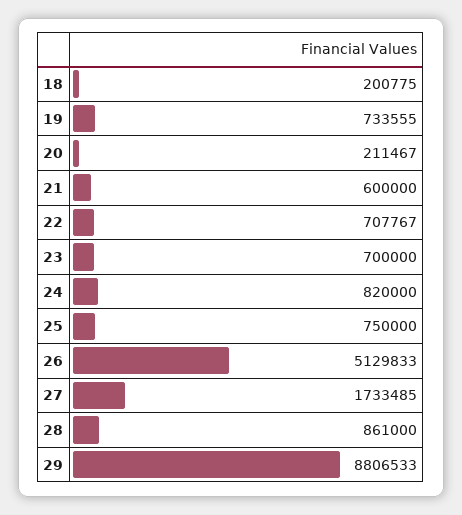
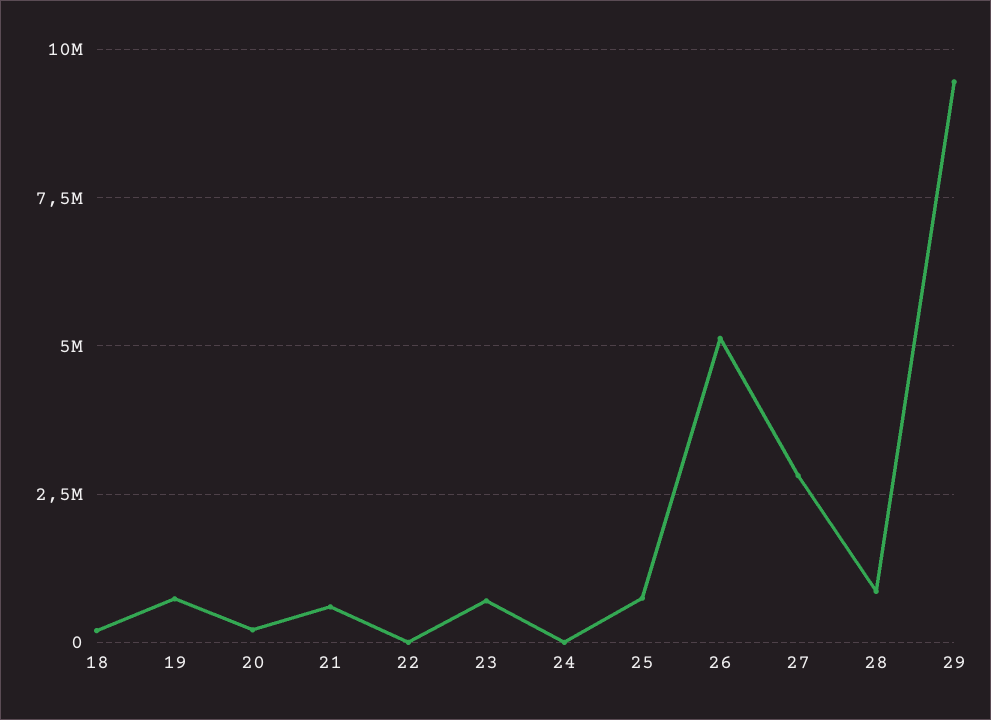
22: 707767 -> 0
24: 820000 -> 0
27: 1733485 -> 2750000
29: 8806533 -> 9500000

